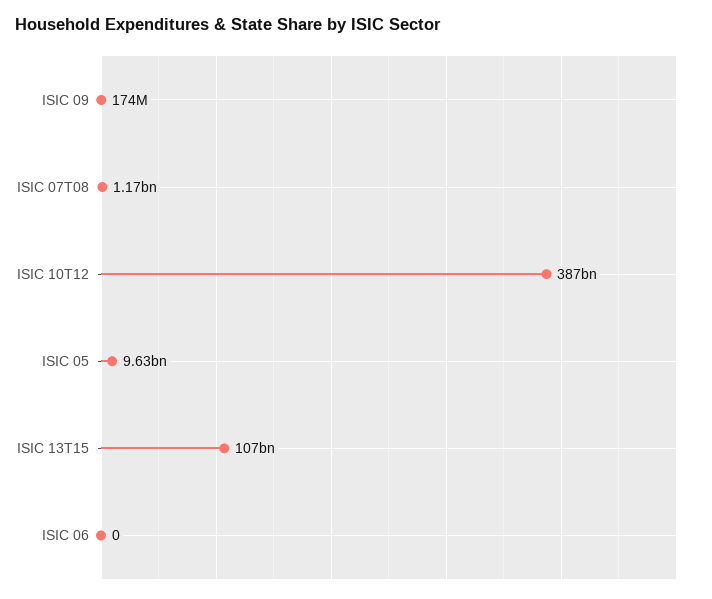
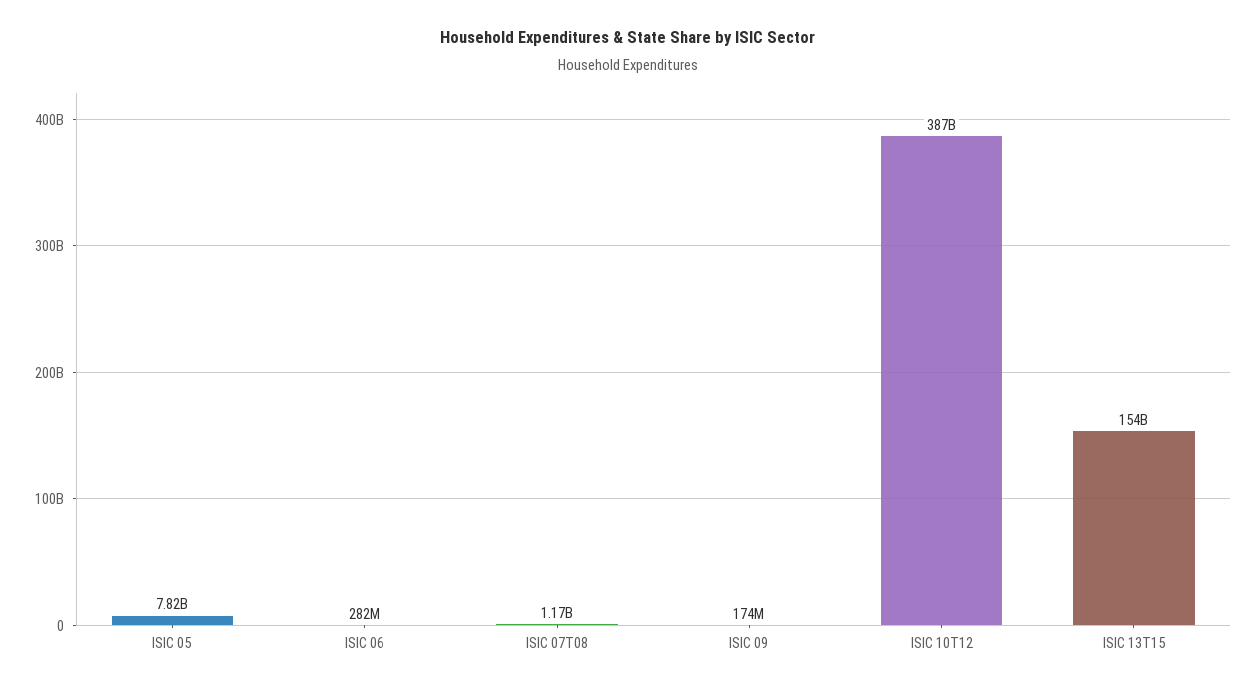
ISIC 05: 9630000000 -> 7820000000
ISIC 13T15: 107000000000 -> 154000000000
ISIC 06: 0 -> 282000000

